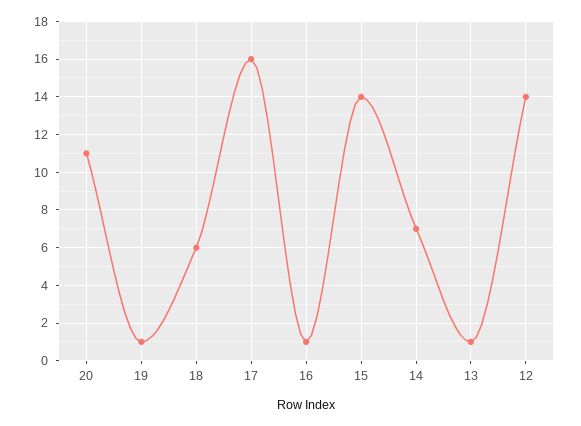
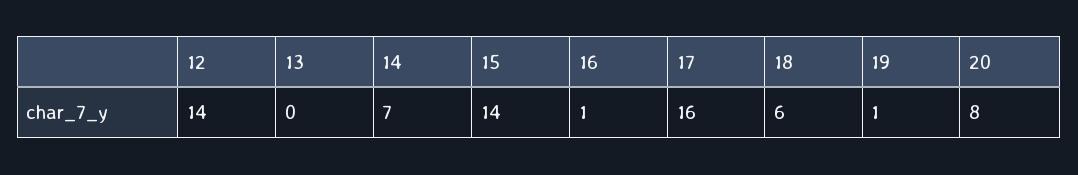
20: 11 -> 8
13: 1 -> 0

